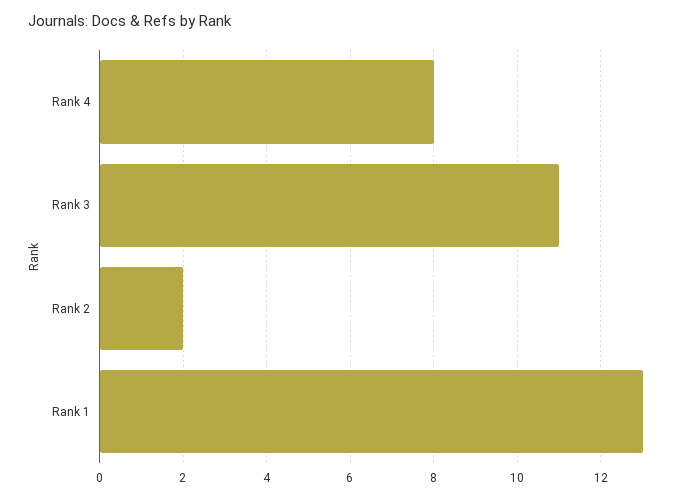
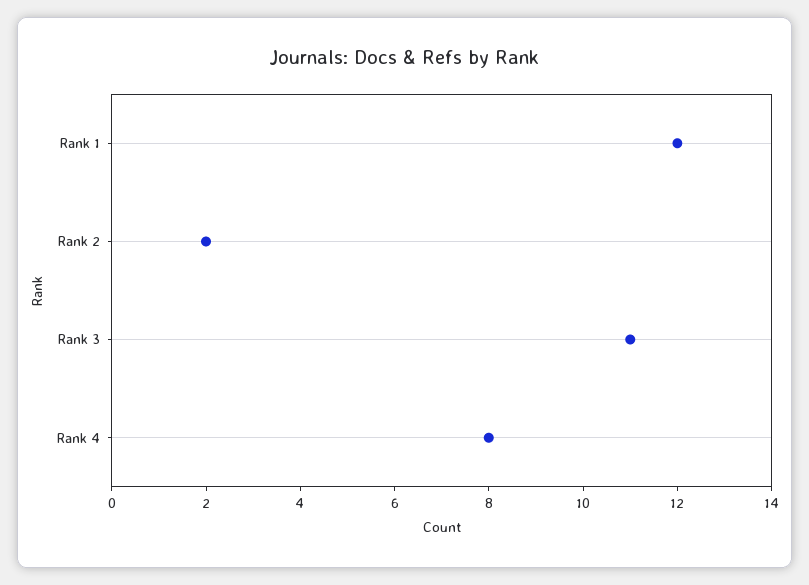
Rank 1: 13 -> 12

